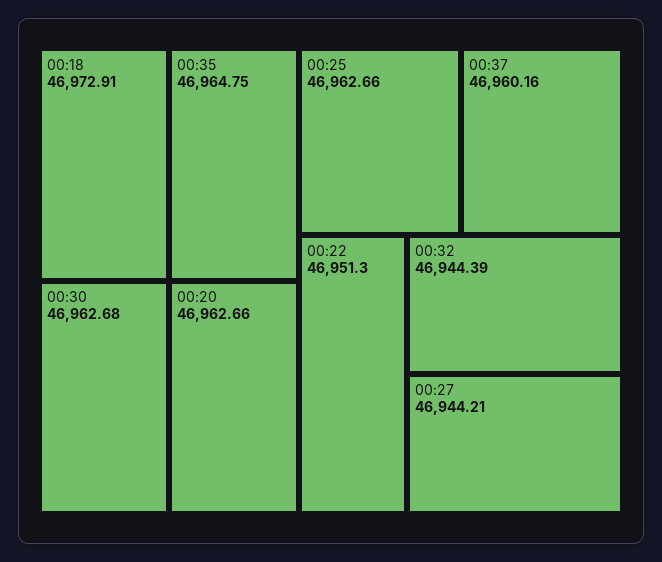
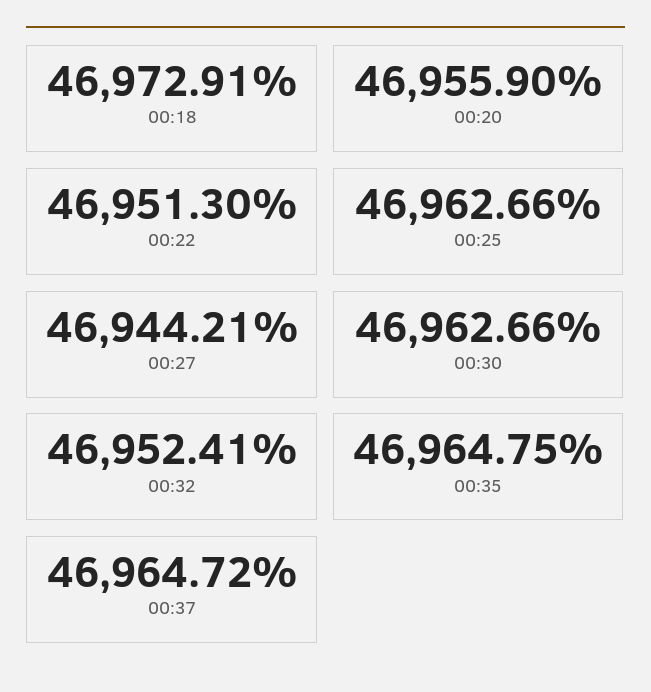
00:30: 46962.68 -> 46962.66
00:20: 46962.66 -> 46955.9
00:37: 46960.16 -> 46964.72
00:32: 46944.39 -> 46952.41

